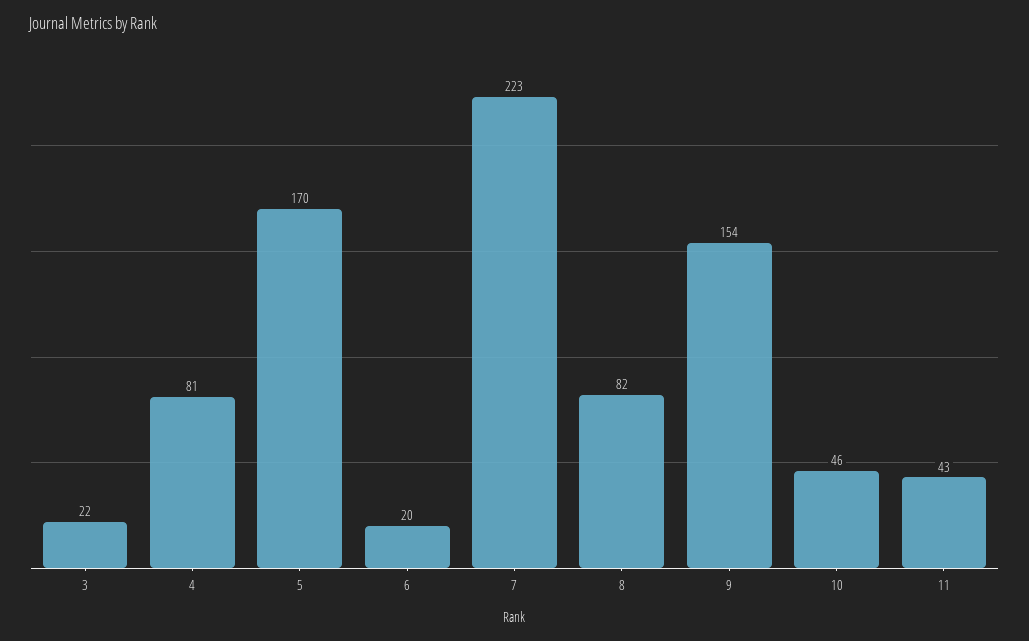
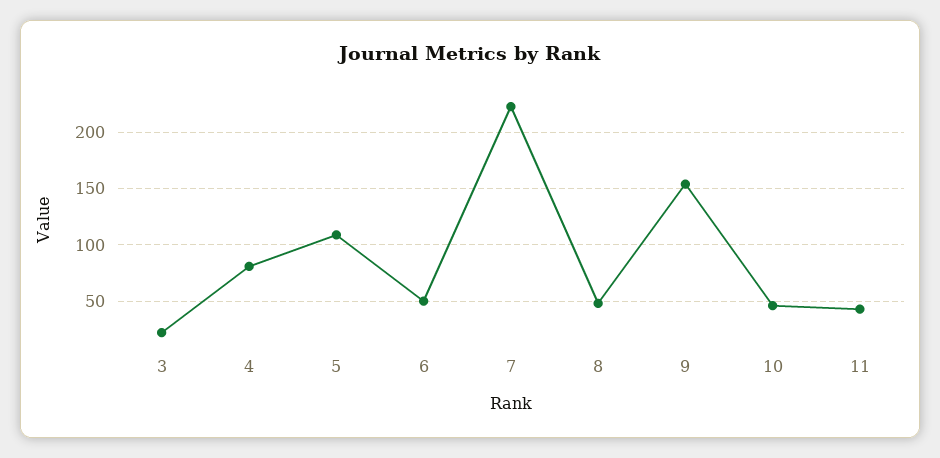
5: 170 -> 110
6: 20 -> 50
8: 82 -> 50

